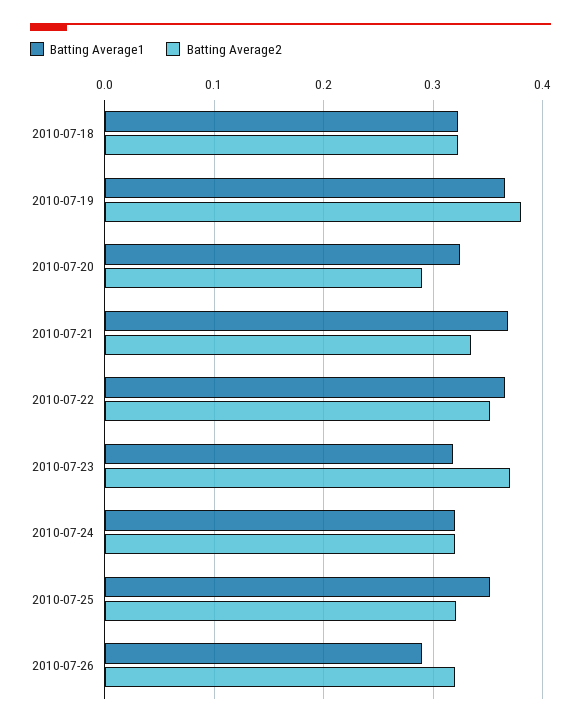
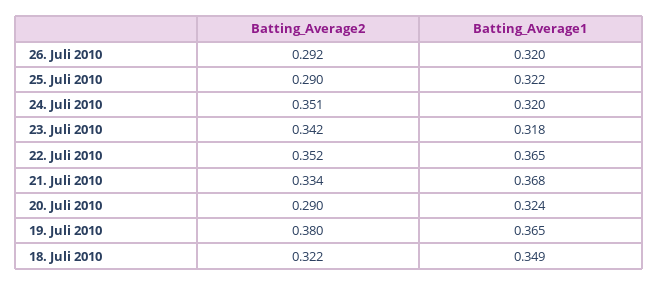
Batting Average1, 2010-07-18: 0.32 -> 0.349
Batting Average2, 2010-07-23: 0.37 -> 0.342
Batting Average2, 2010-07-24: 0.32 -> 0.351
Batting Average1, 2010-07-25: 0.35 -> 0.322
Batting Average2, 2010-07-25: 0.32 -> 0.29
Batting Average1, 2010-07-26: 0.29 -> 0.32
Batting Average2, 2010-07-26: 0.32 -> 0.292

